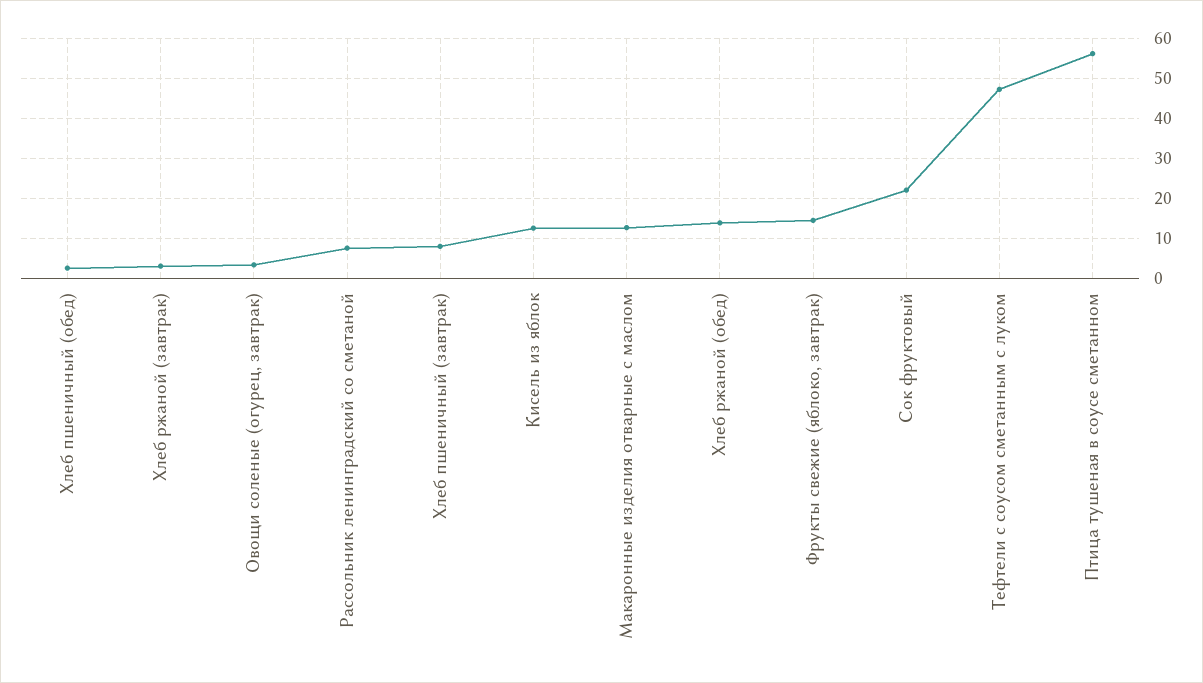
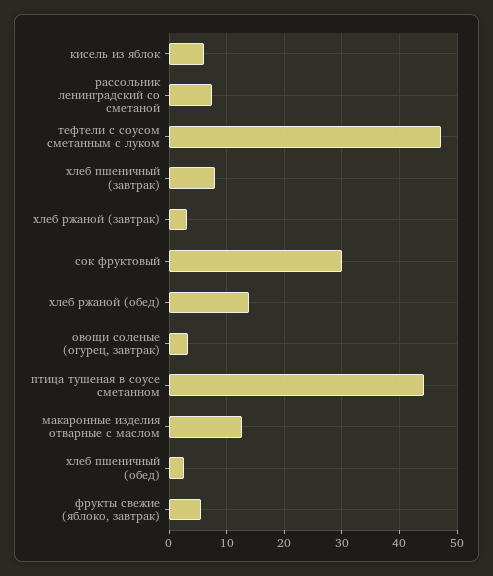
Кисель из яблок: 12 -> 6
Фрукты свежие (яблоко, завтрак): 14 -> 6
Сок фруктовый: 22 -> 30
Птица тушеная в соусе сметанном: 56 -> 44

